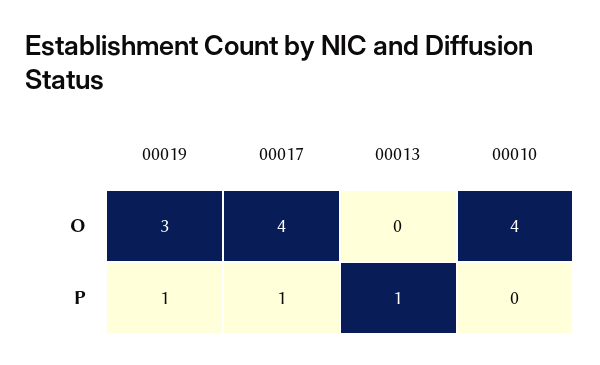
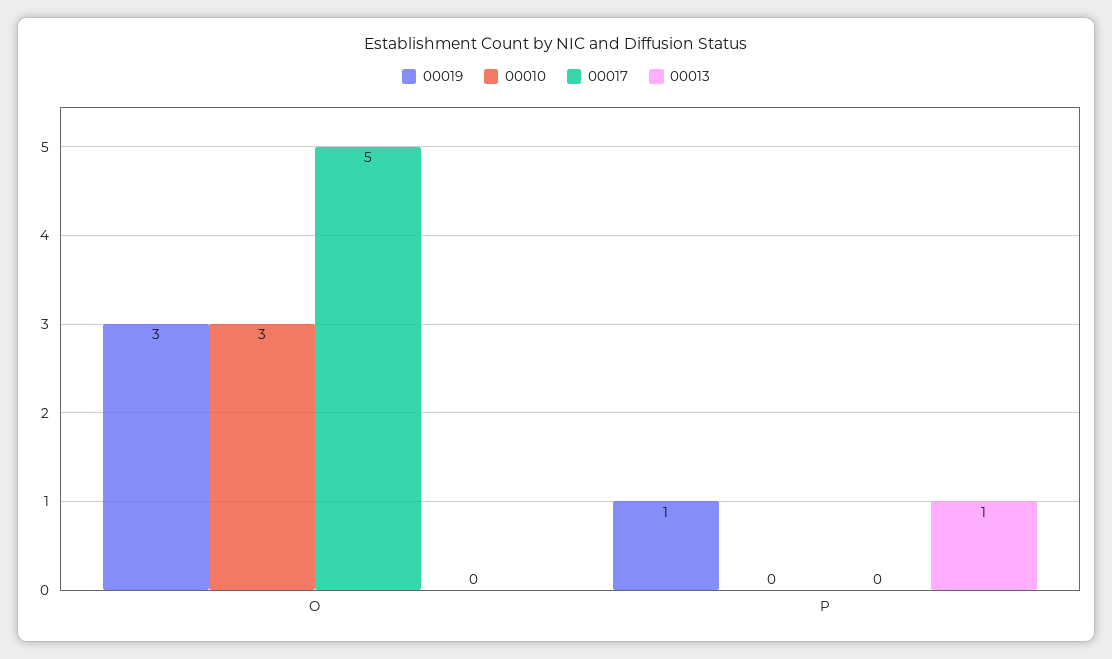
00017, O: 4 -> 5
00010, O: 4 -> 3
00017, P: 1 -> 0

